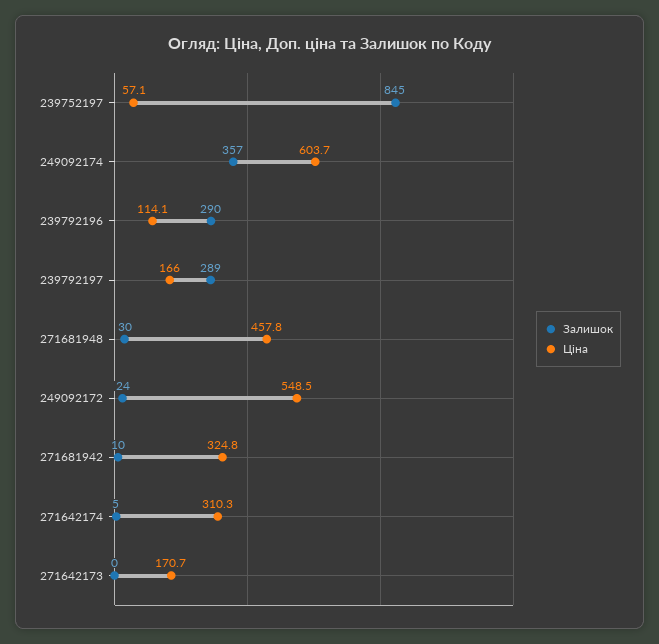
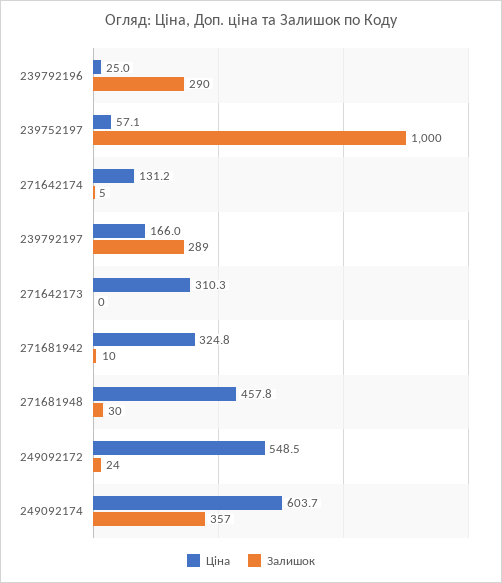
Залишок, 239752197: 845 -> 1000
Ціна, 239792196: 114.1 -> 25
Ціна, 271642174: 310.3 -> 131.2
Ціна, 271642173: 170.7 -> 310.3

